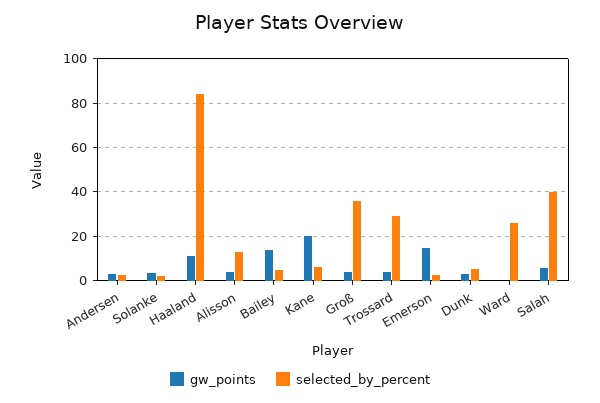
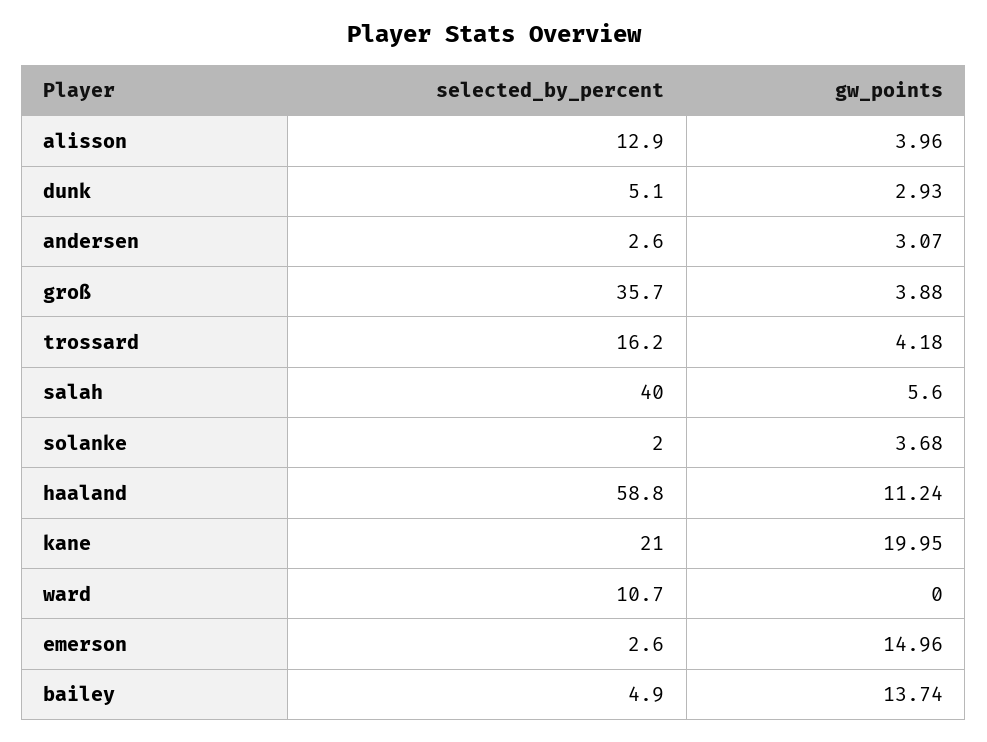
selected_by_percent, Haaland: 85 -> 58.8
selected_by_percent, Kane: 5 -> 21
selected_by_percent, Trossard: 30 -> 16.2
selected_by_percent, Ward: 25 -> 10.7

